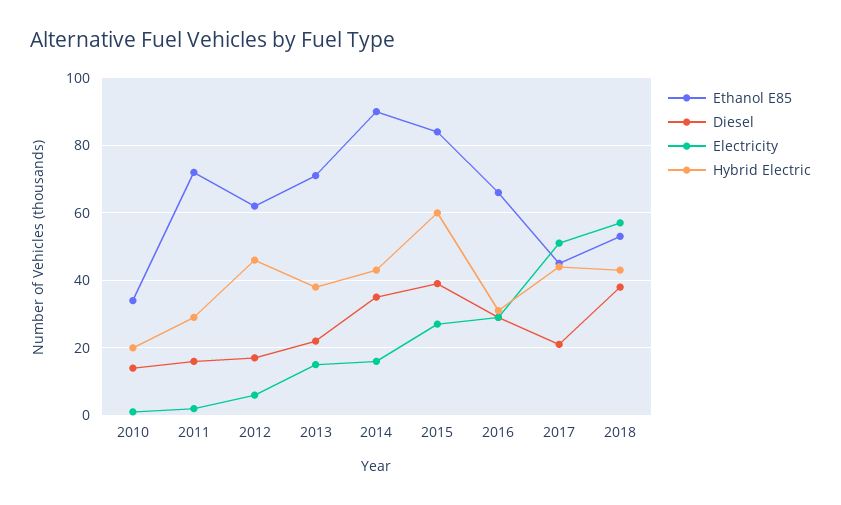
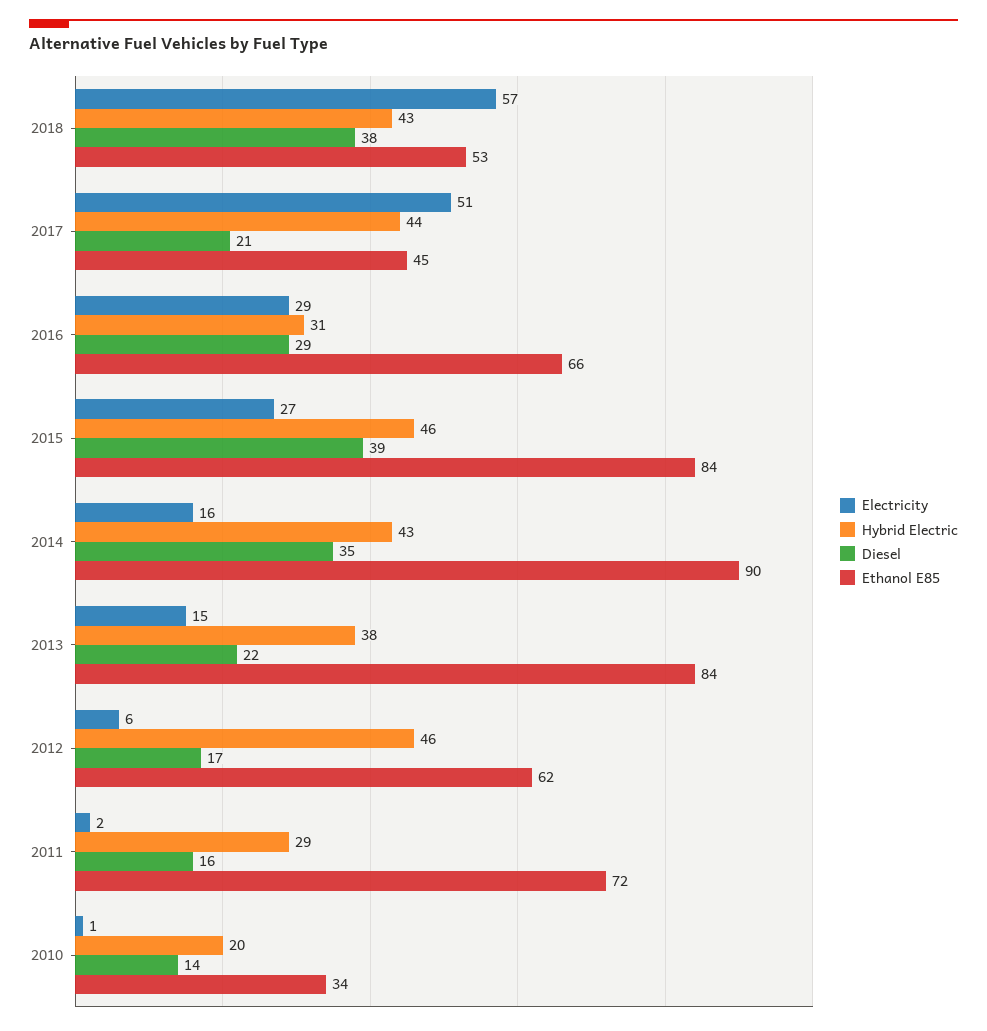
Ethanol E85, 2013: 70 -> 84
Hybrid Electric, 2015: 60 -> 46

